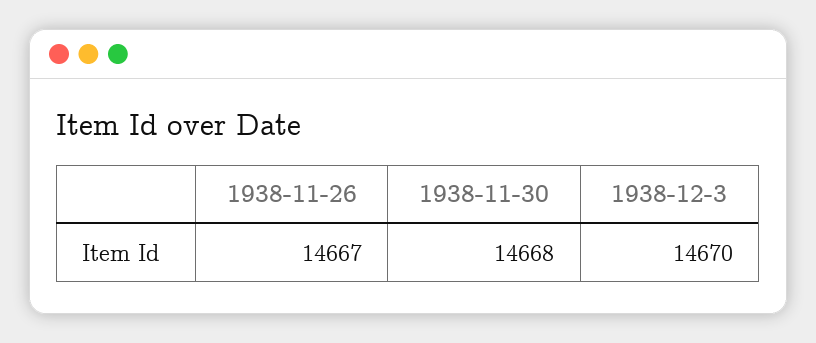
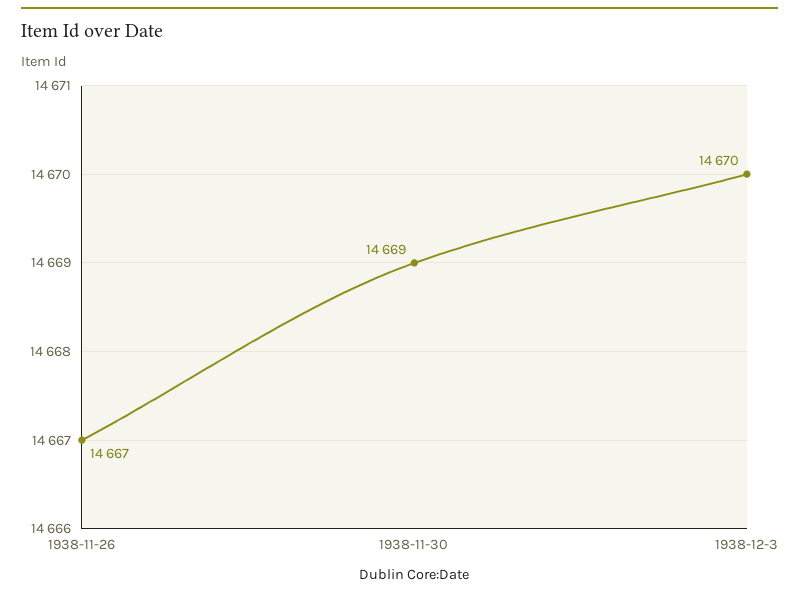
1938-11-30: 14668 -> 14669

